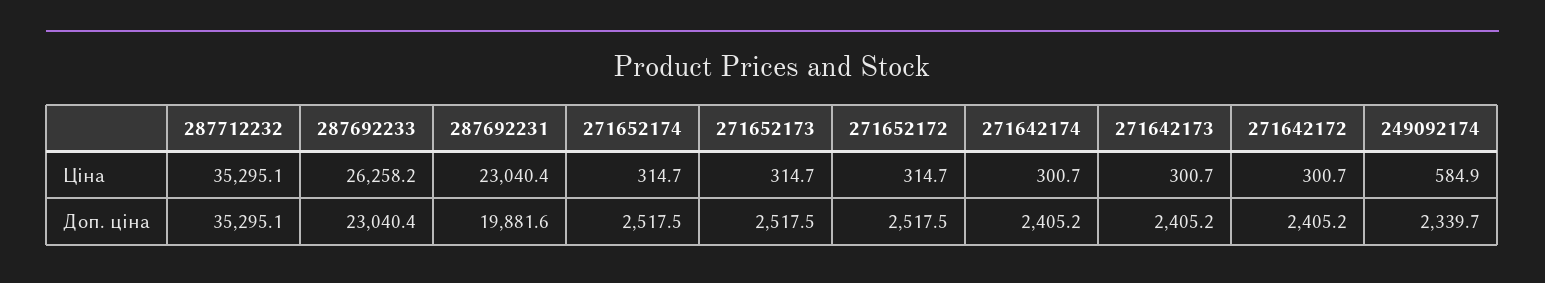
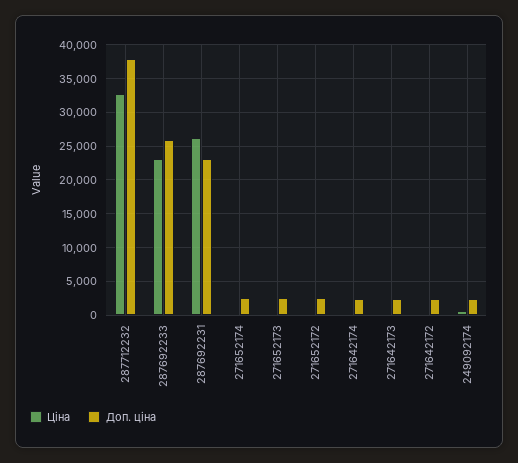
Ціна, 287712232: 35295.1 -> 33000
Ціна, 287692233: 26258.2 -> 23000
Ціна, 287692231: 23040.4 -> 26000
Доп. ціна, 287712232: 35295.1 -> 38000
Доп. ціна, 287692233: 23040.4 -> 26000
Доп. ціна, 287692231: 19881.6 -> 23000

